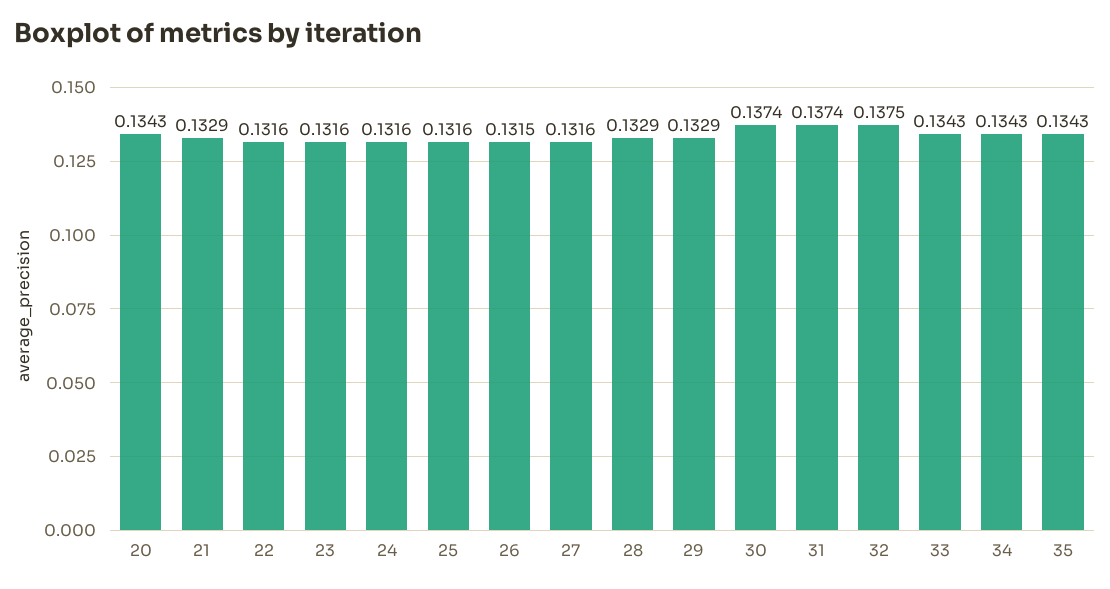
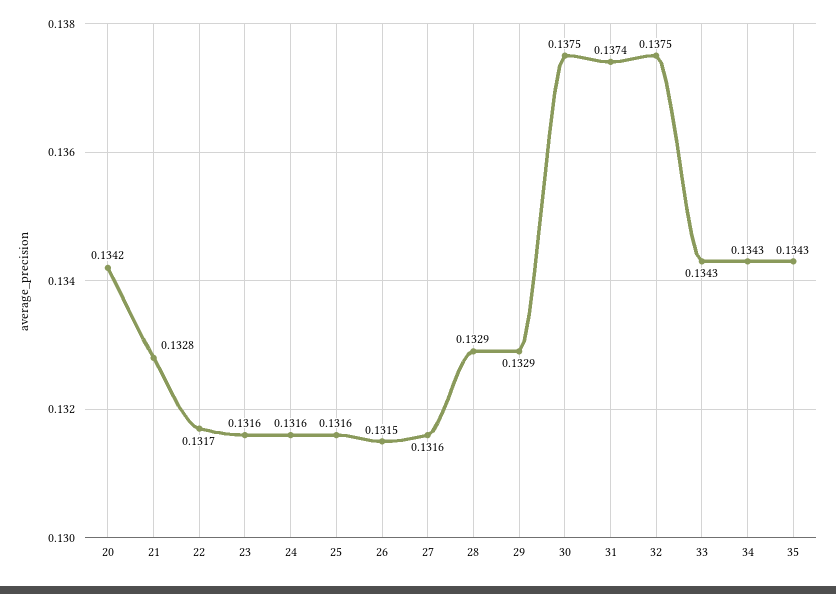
20: 0.1343 -> 0.1342
21: 0.1329 -> 0.1328
22: 0.1316 -> 0.1317
30: 0.1374 -> 0.1375

